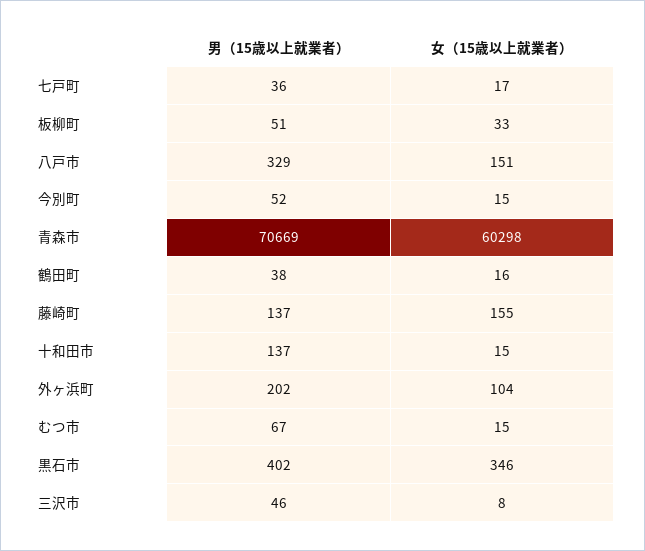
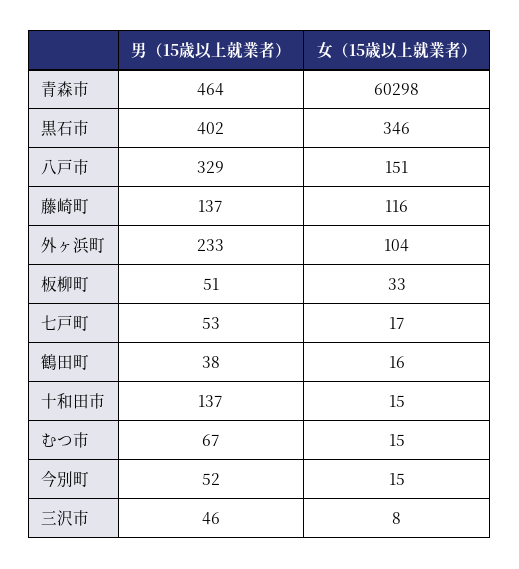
男（15歳以上就業者）, 七戸町: 36 -> 53
男（15歳以上就業者）, 青森市: 70669 -> 464
女（15歳以上就業者）, 藤崎町: 155 -> 116
男（15歳以上就業者）, 外ヶ浜町: 202 -> 233

